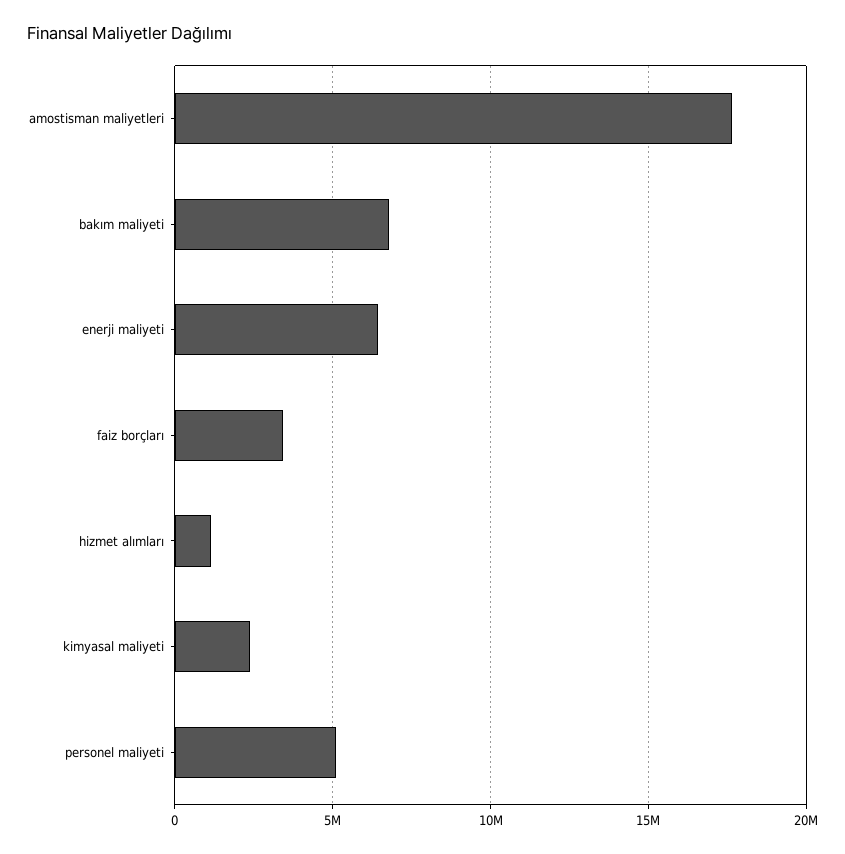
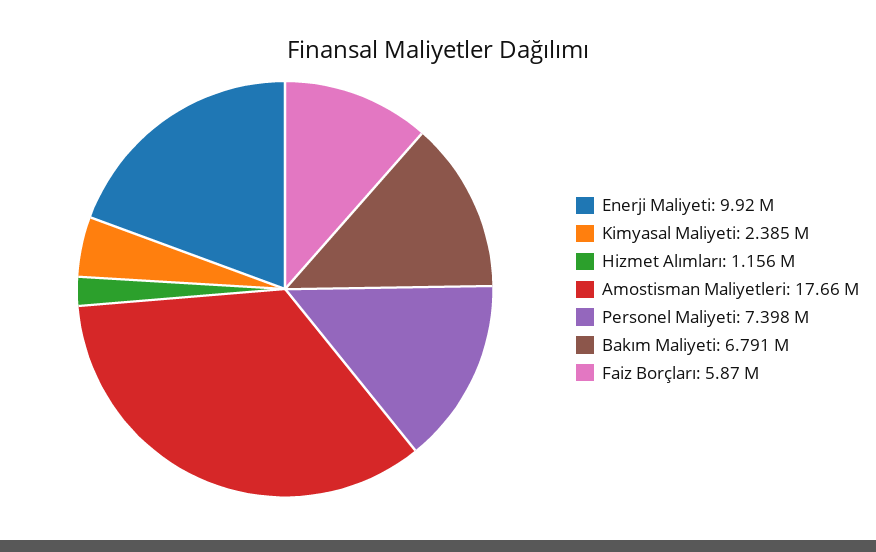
enerji maliyeti: 6500000 -> 9920000
faiz borçları: 3500000 -> 5870000
personel maliyeti: 5000000 -> 7398000

